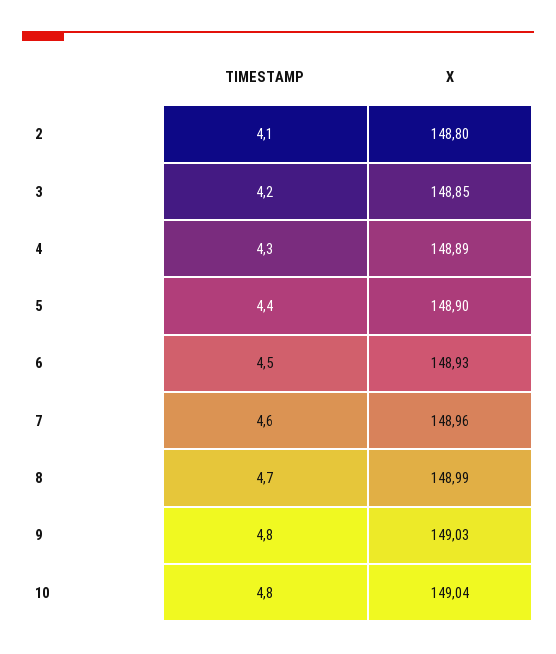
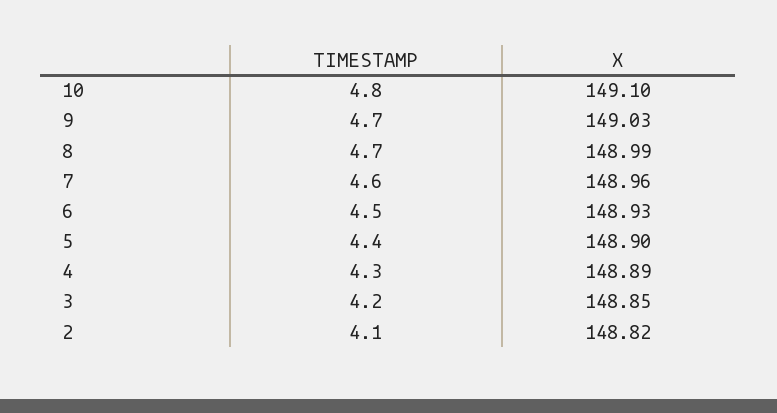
X, 2: 148.8 -> 148.82
TIMESTAMP, 9: 4.8 -> 4.7
X, 10: 149.04 -> 149.1

